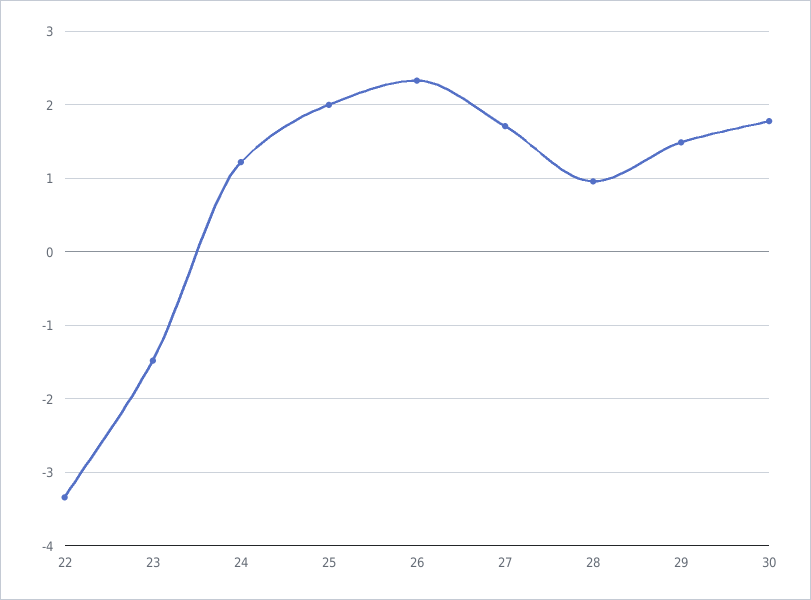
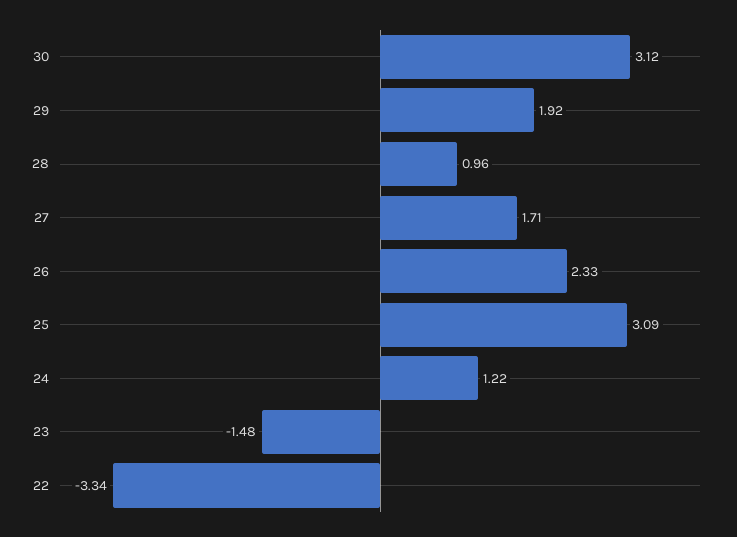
25: 2 -> 3.09
29: 1.5 -> 1.92
30: 1.8 -> 3.12

